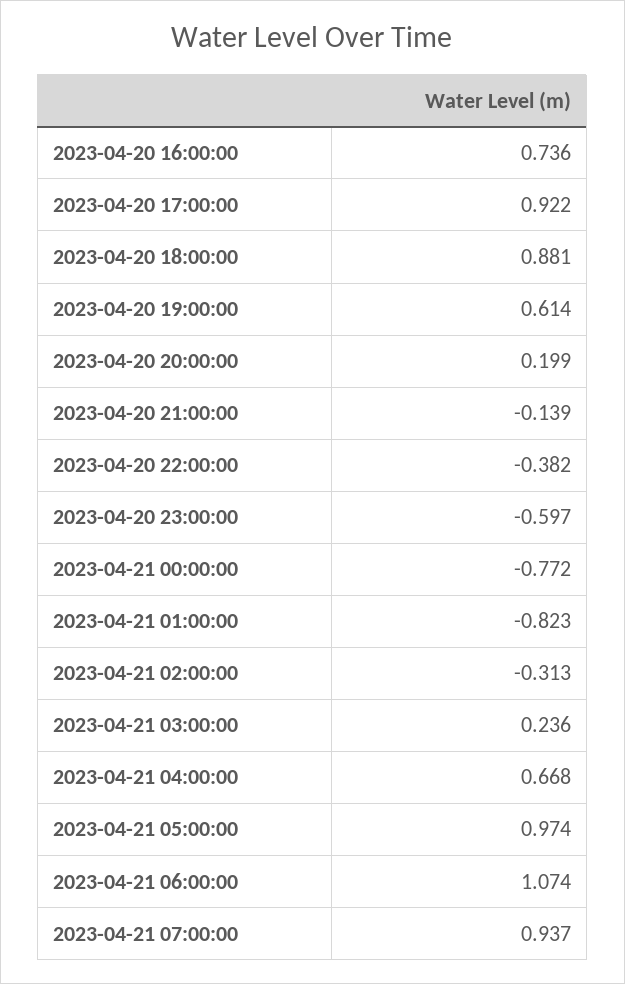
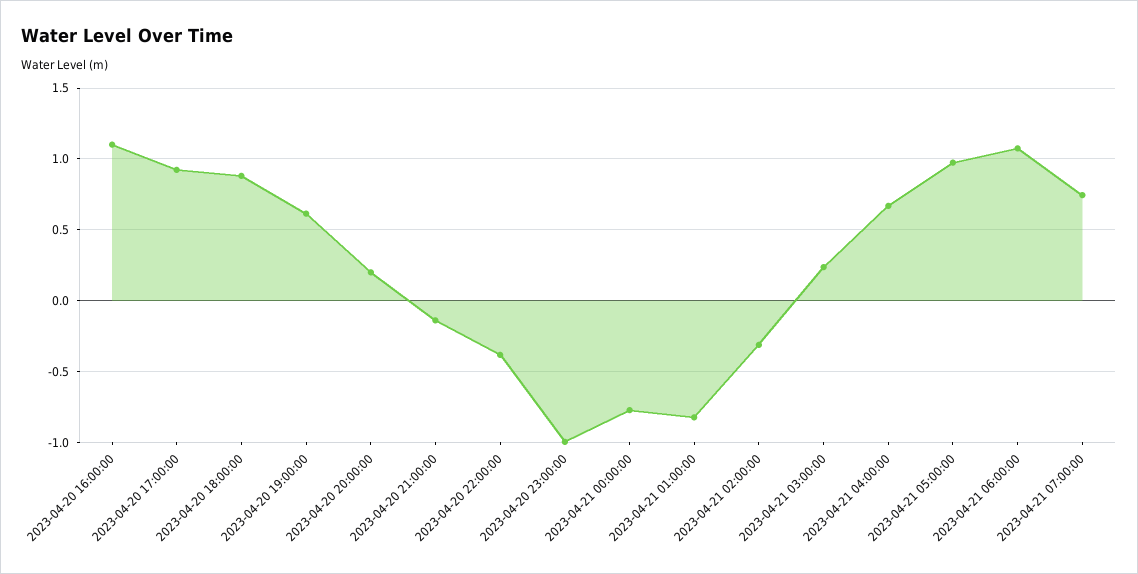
2023-04-20 16:00:00: 0.736 -> 1.1
2023-04-20 23:00:00: -0.597 -> -1
2023-04-21 07:00:00: 0.937 -> 0.75

